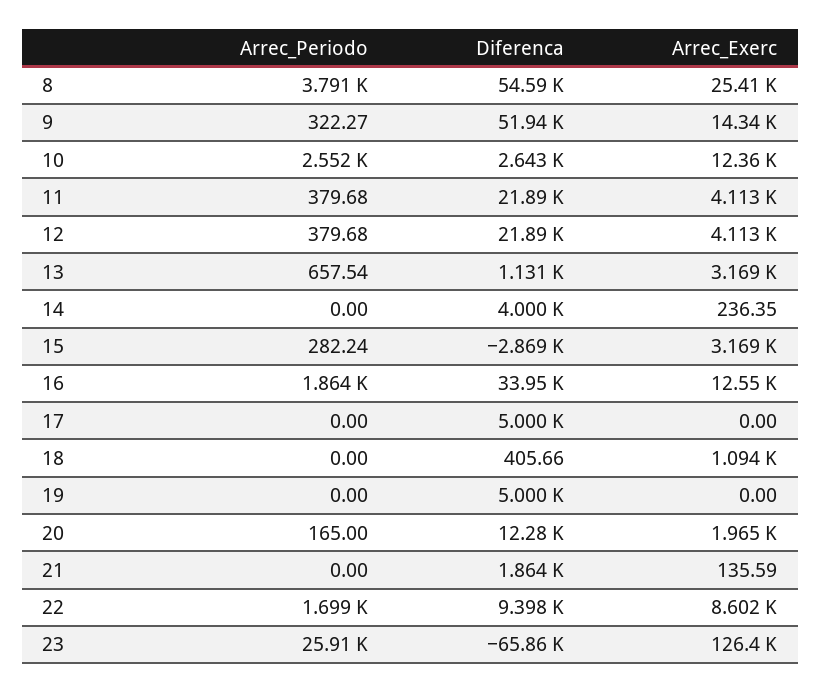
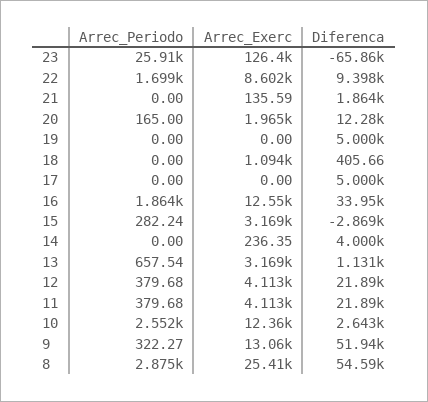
Arrec_Periodo, 8: 3791 -> 2875
Arrec_Exerc, 9: 14340 -> 13060

